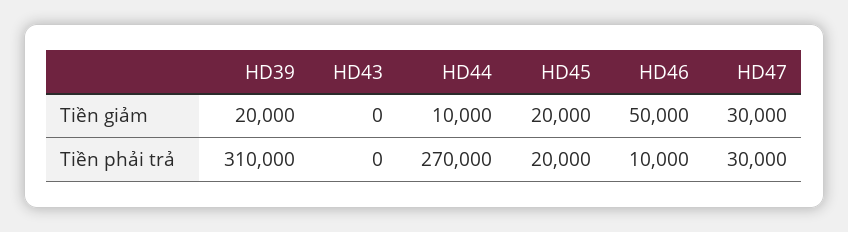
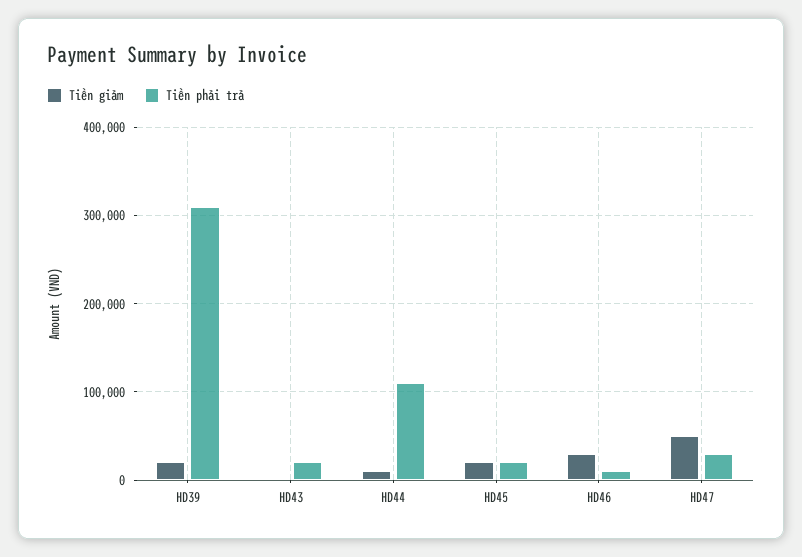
Tiền giảm, HD46: 50000 -> 30000
Tiền giảm, HD47: 30000 -> 50000
Tiền phải trả, HD43: 0 -> 20000
Tiền phải trả, HD44: 270000 -> 110000

